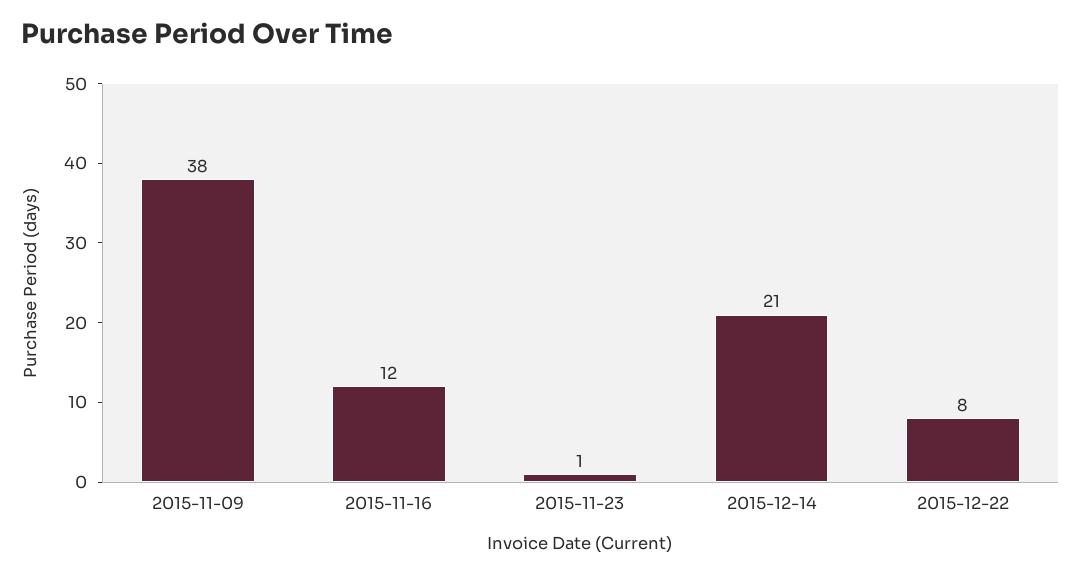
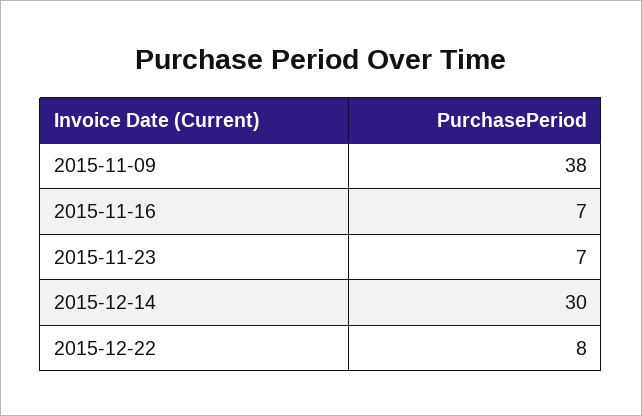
2015-11-16: 12 -> 7
2015-11-23: 1 -> 7
2015-12-14: 21 -> 30

